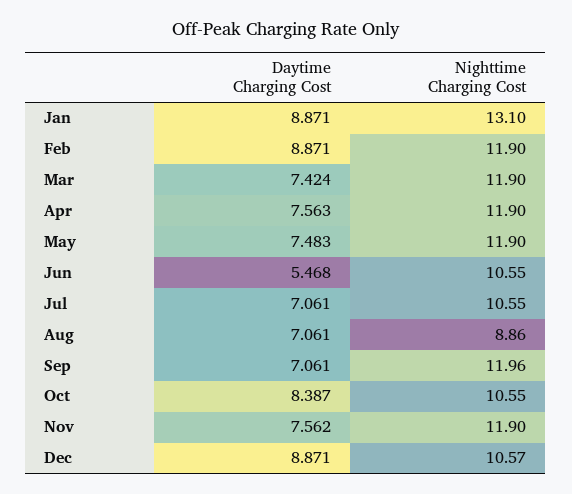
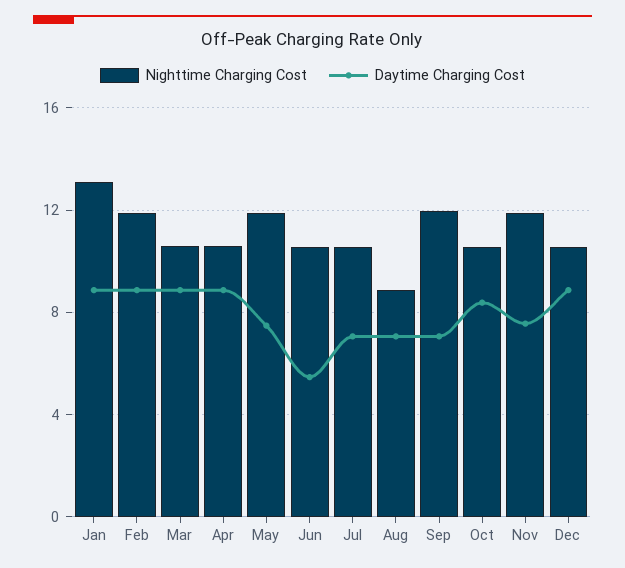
Daytime Charging Cost, Mar: 7.424 -> 9
Nighttime Charging Cost, Mar: 11.9 -> 10.5
Daytime Charging Cost, Apr: 7.563 -> 9
Nighttime Charging Cost, Apr: 11.9 -> 10.5

